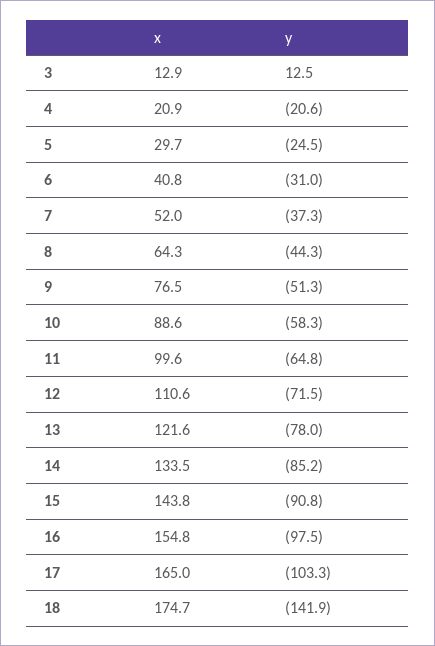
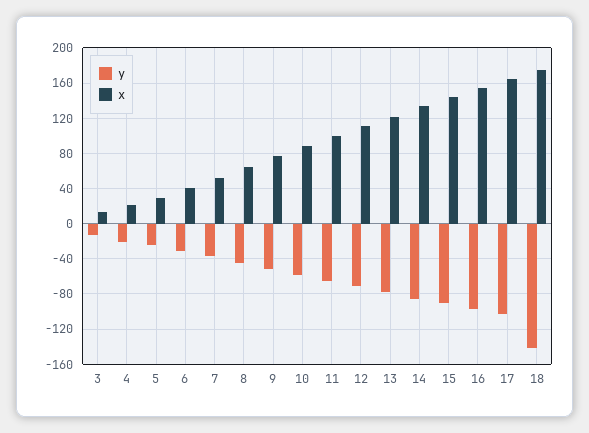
y, 3: 12.5 -> -10

